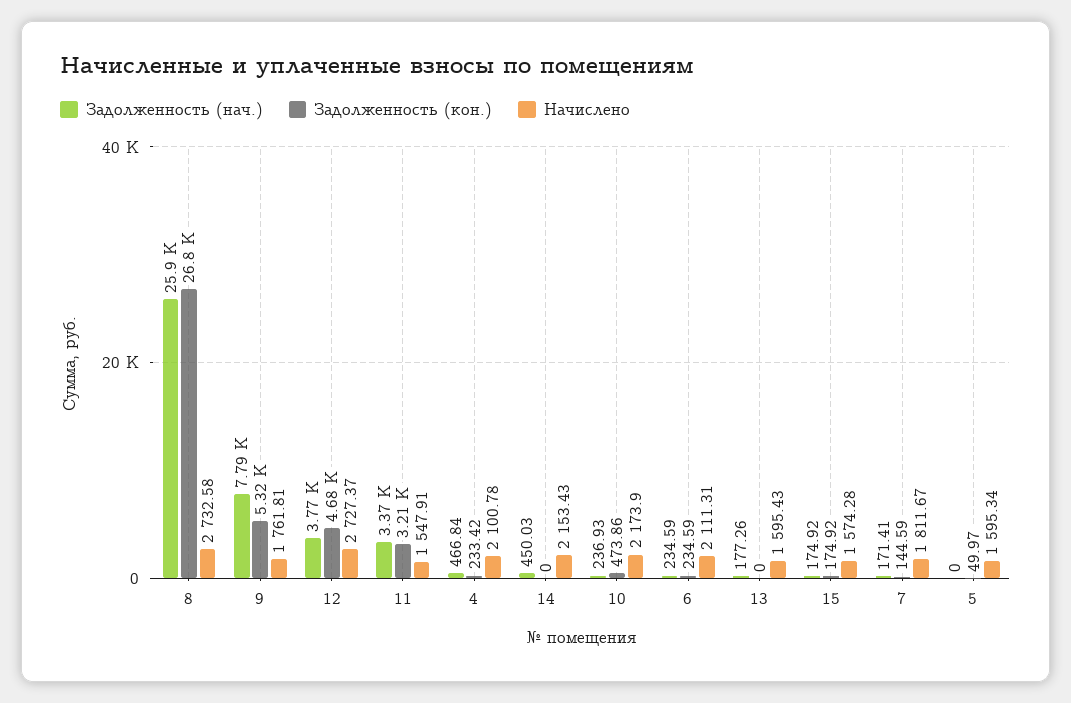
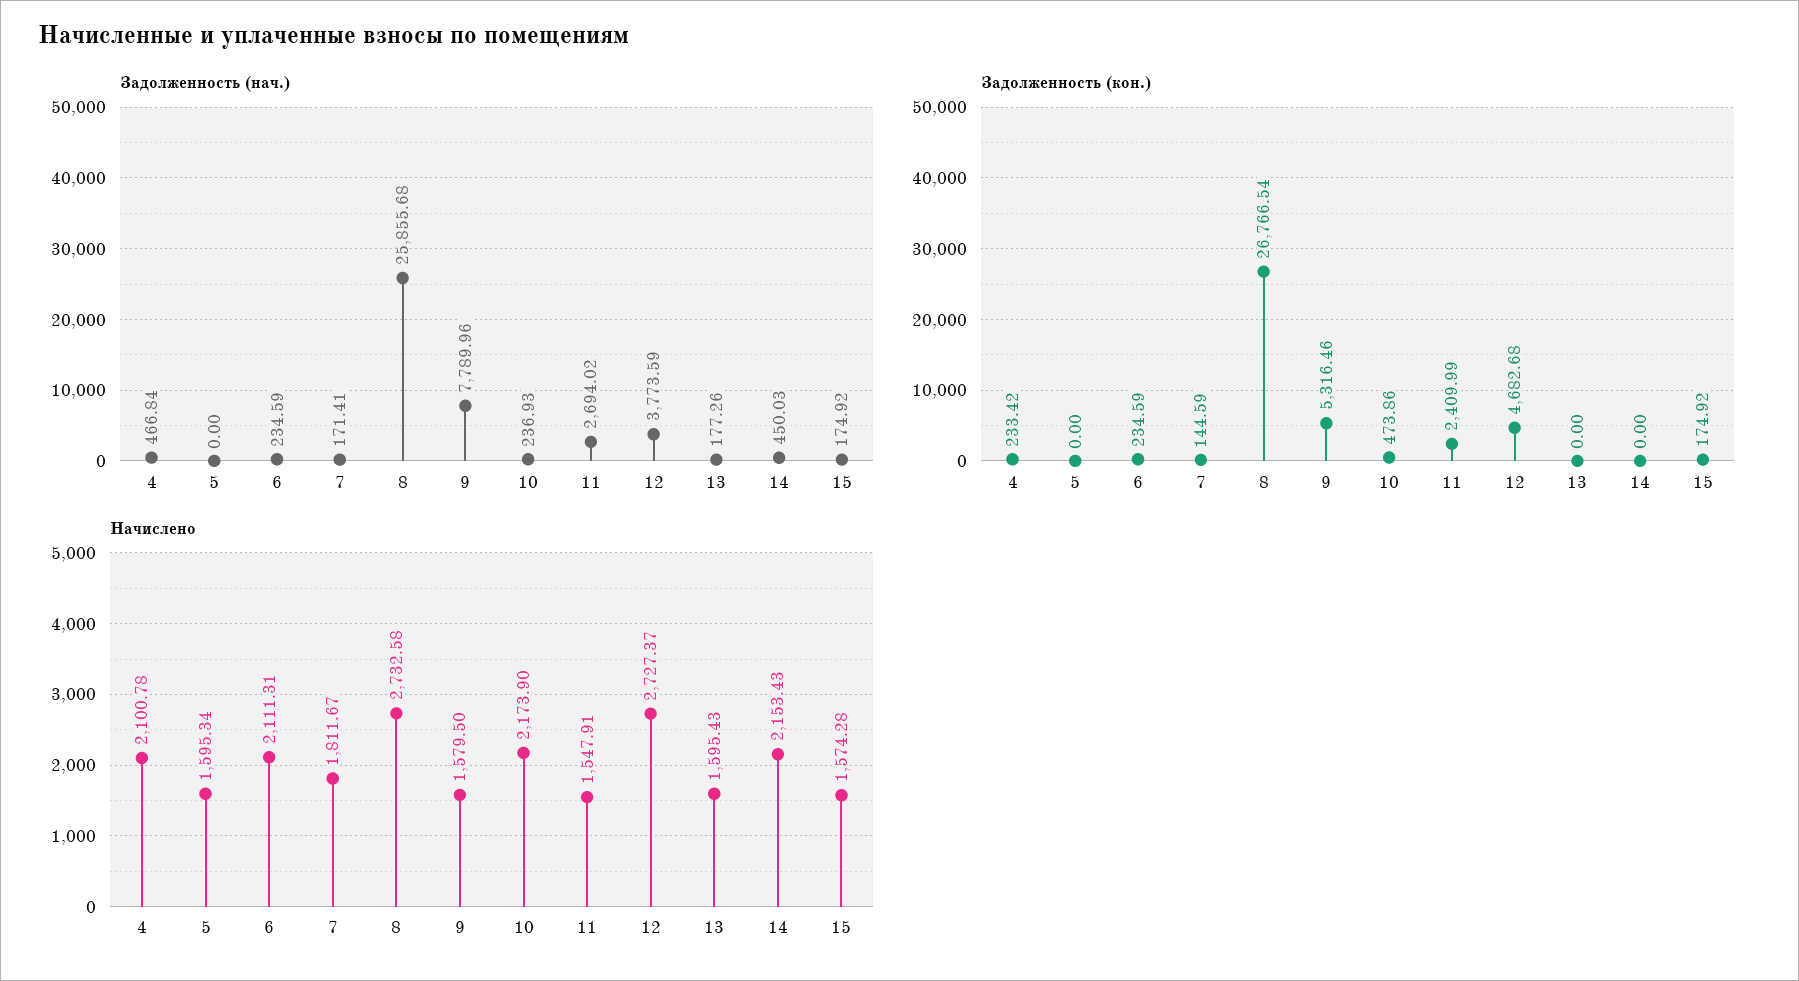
Начислено, 9: 1761.81 -> 1579.5
Задолженность (нач.), 11: 3370 -> 2694.02
Задолженность (кон.), 11: 3210 -> 2409.99
Задолженность (кон.), 5: 49.97 -> 0

